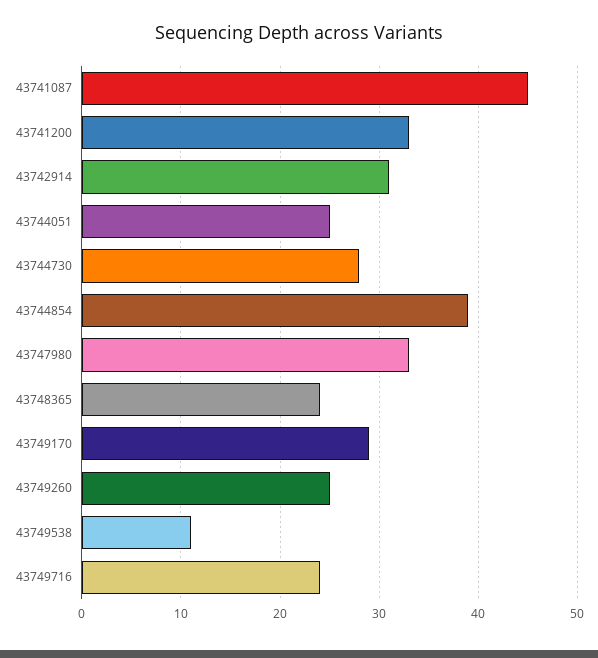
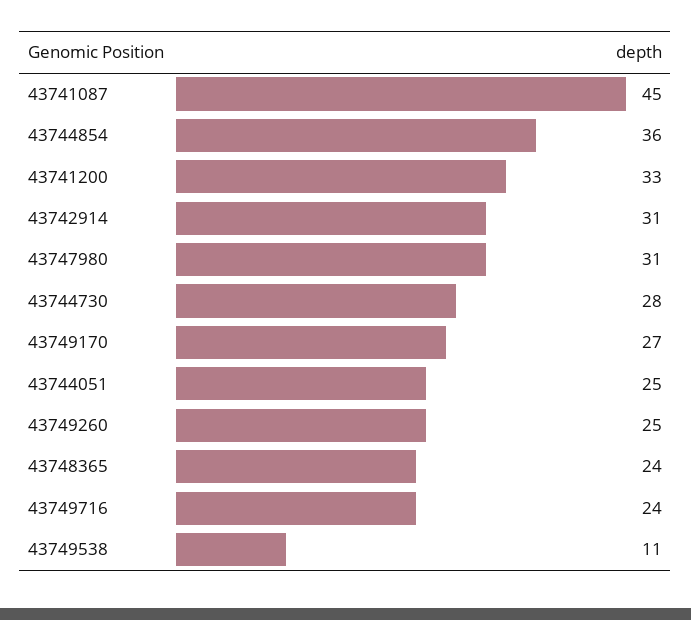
43744854: 39 -> 36
43747980: 33 -> 31
43749170: 29 -> 27

